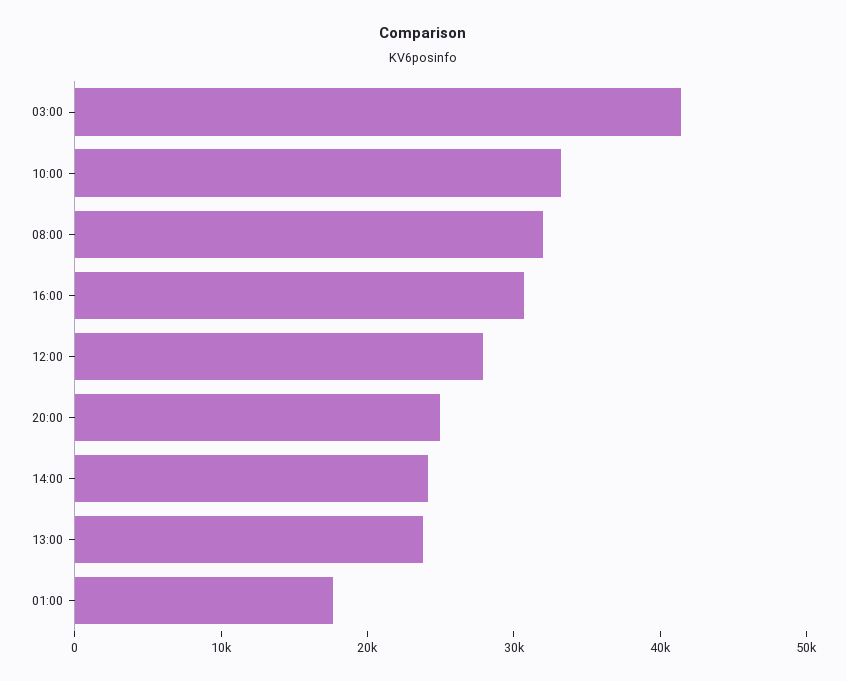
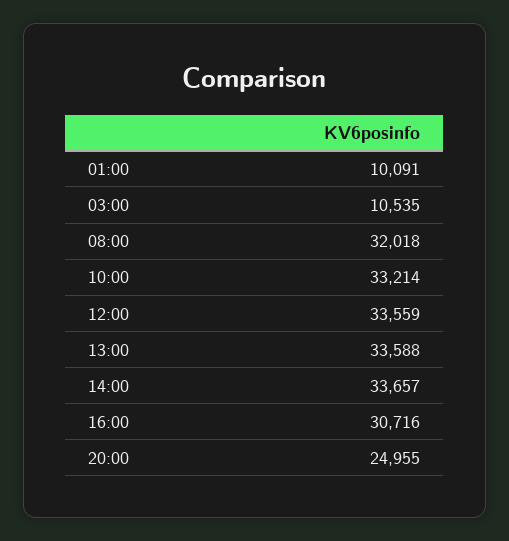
03:00: 42000 -> 10535
12:00: 28000 -> 33559
14:00: 24000 -> 33657
13:00: 24000 -> 33588
01:00: 18000 -> 10091

